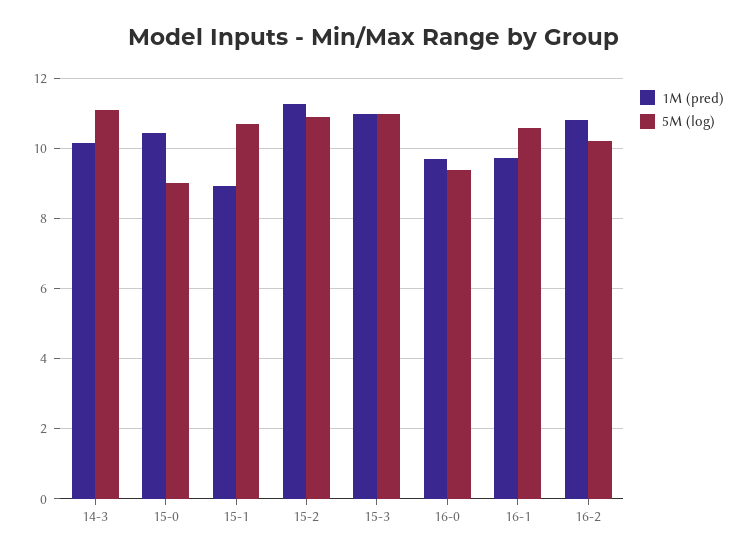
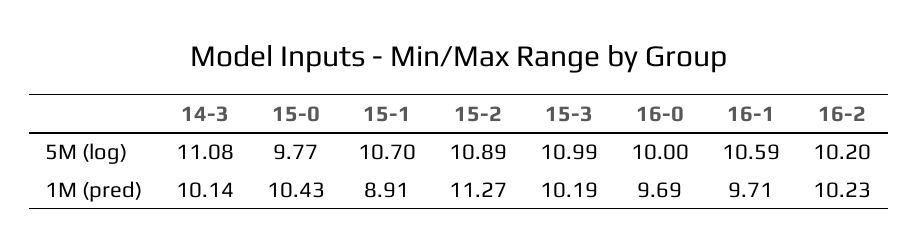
5M (log), 15-0: 9 -> 9.77
1M (pred), 15-3: 11 -> 10.19
5M (log), 16-0: 9.4 -> 10
1M (pred), 16-2: 10.8 -> 10.23

